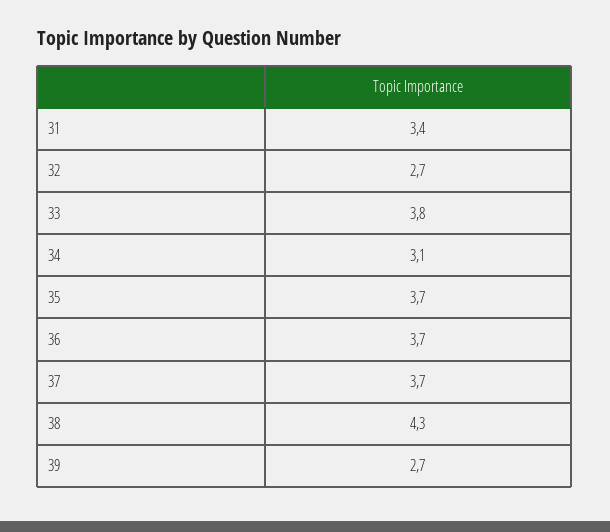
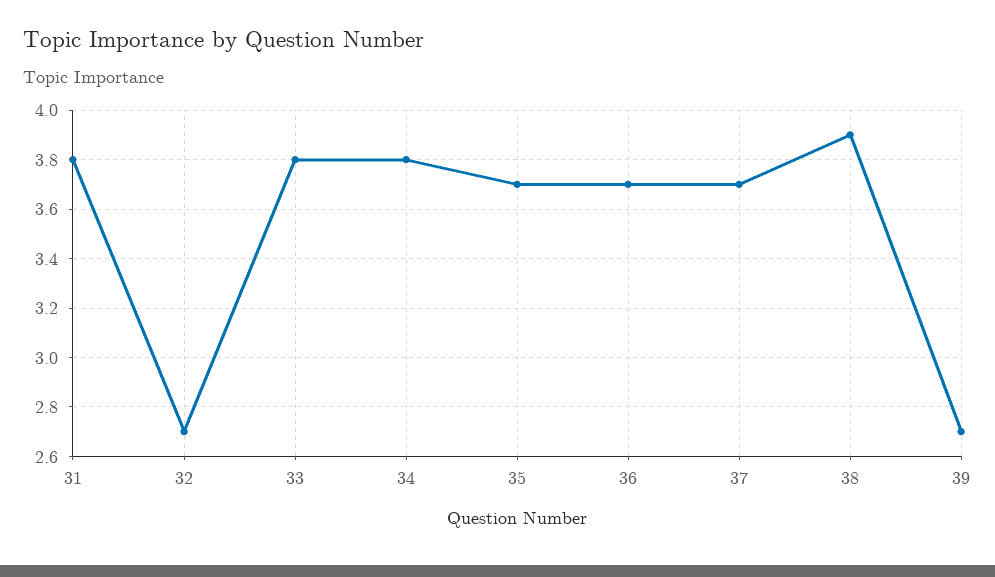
31: 3.4 -> 3.8
34: 3.1 -> 3.8
38: 4.3 -> 3.9

